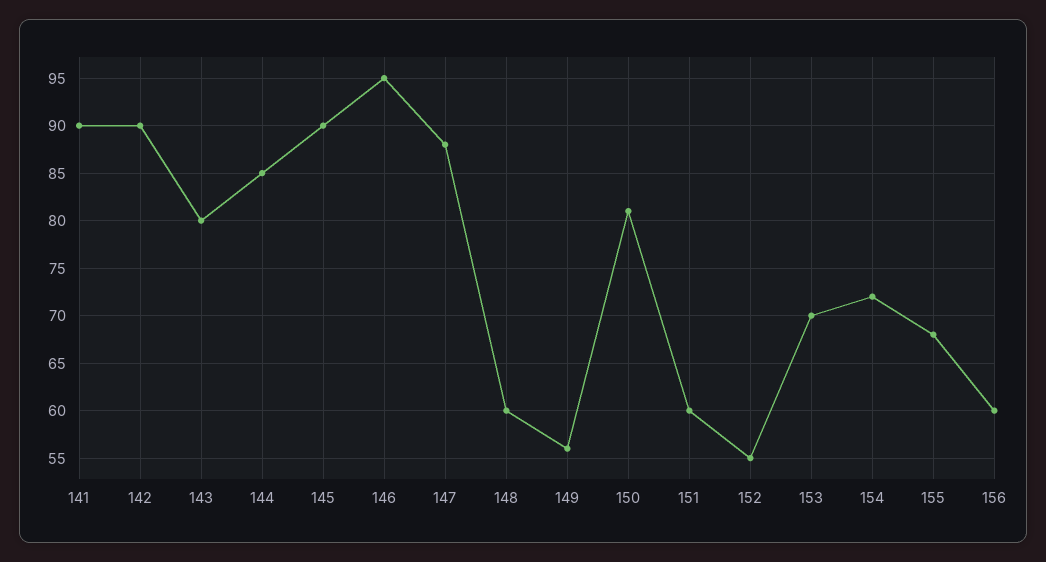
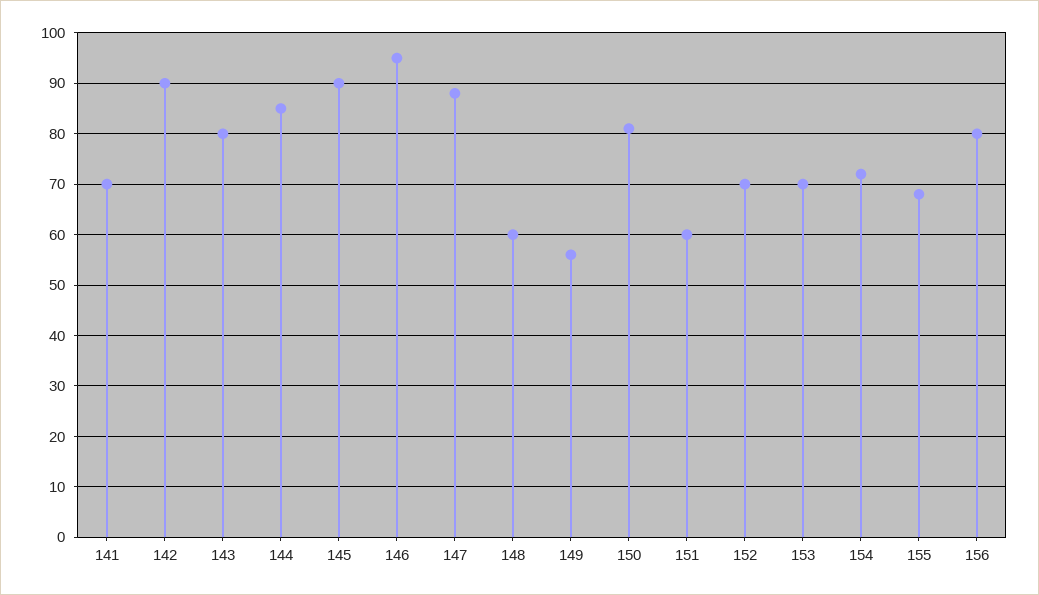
141: 90 -> 70
152: 55 -> 70
156: 60 -> 80

